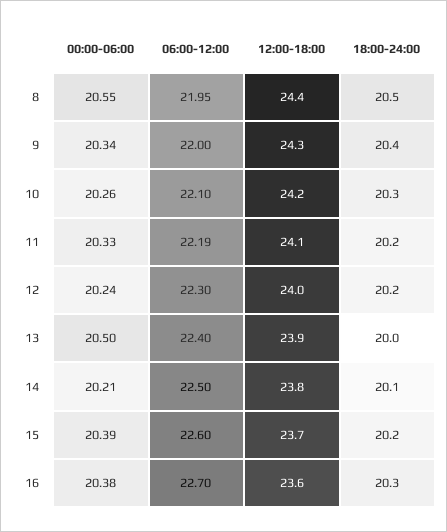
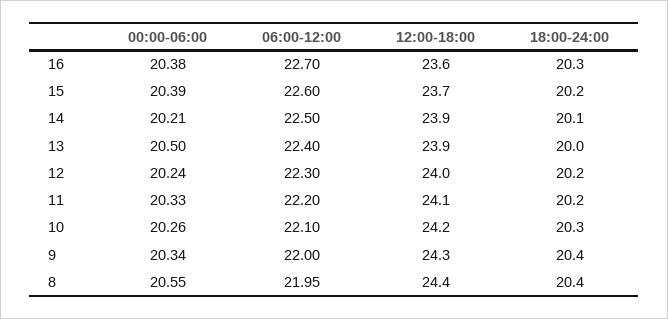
18:00-24:00, 8: 20.5 -> 20.4
06:00-12:00, 11: 22.19 -> 22.2
12:00-18:00, 14: 23.8 -> 23.9

